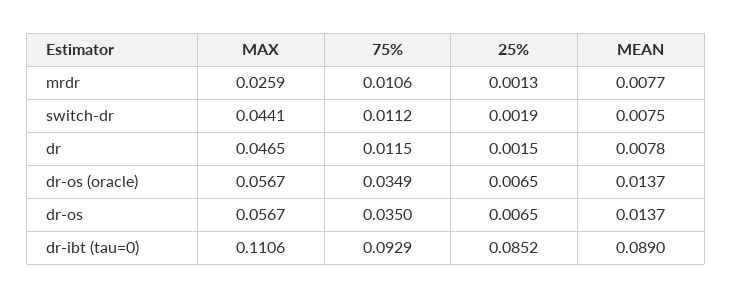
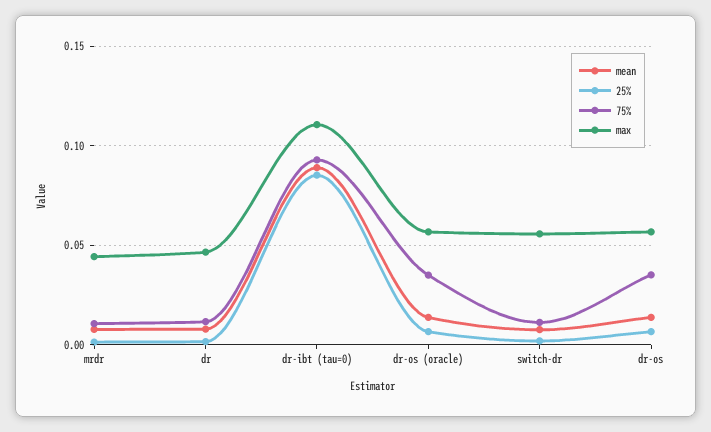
MAX, mrdr: 0.0259 -> 0.045
MAX, switch-dr: 0.0441 -> 0.055

